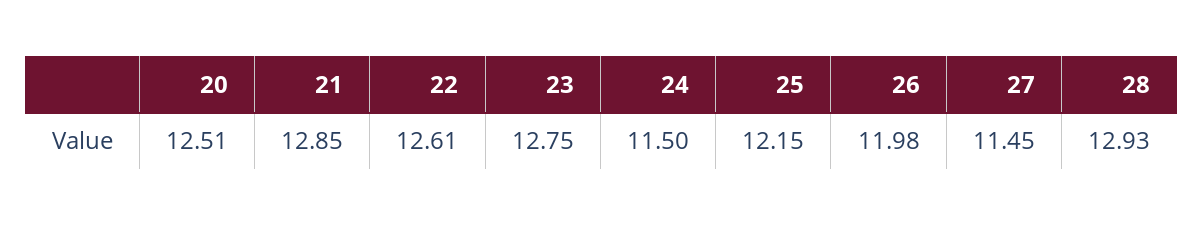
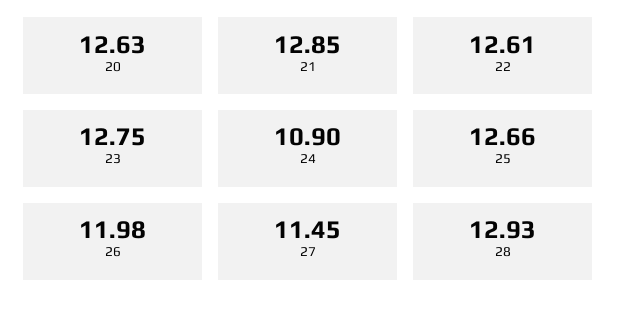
20: 12.51 -> 12.63
24: 11.5 -> 10.9
25: 12.15 -> 12.66

